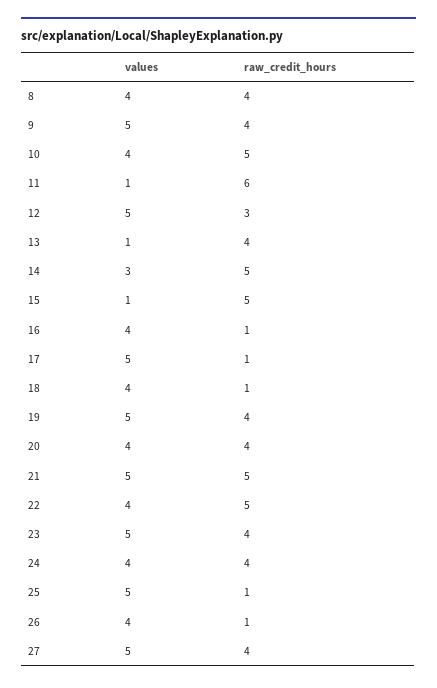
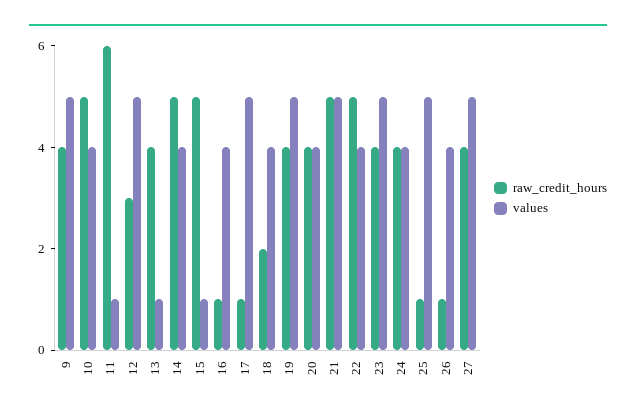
values, 8: 4 -> none
raw_credit_hours, 8: 4 -> none
values, 14: 3 -> 4
raw_credit_hours, 18: 1 -> 2

